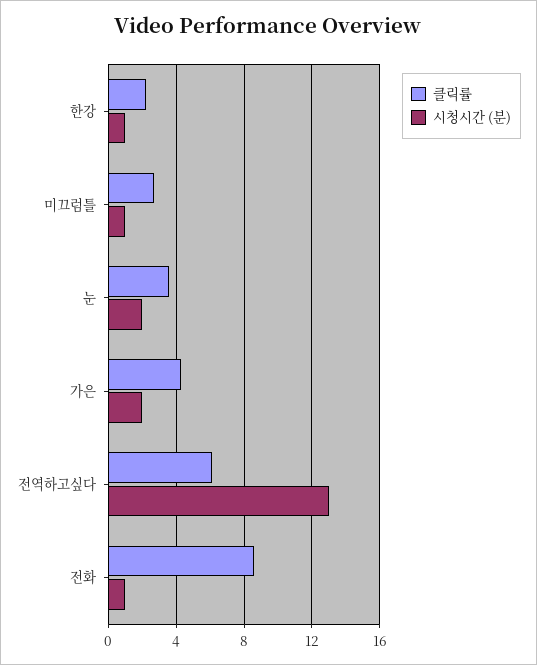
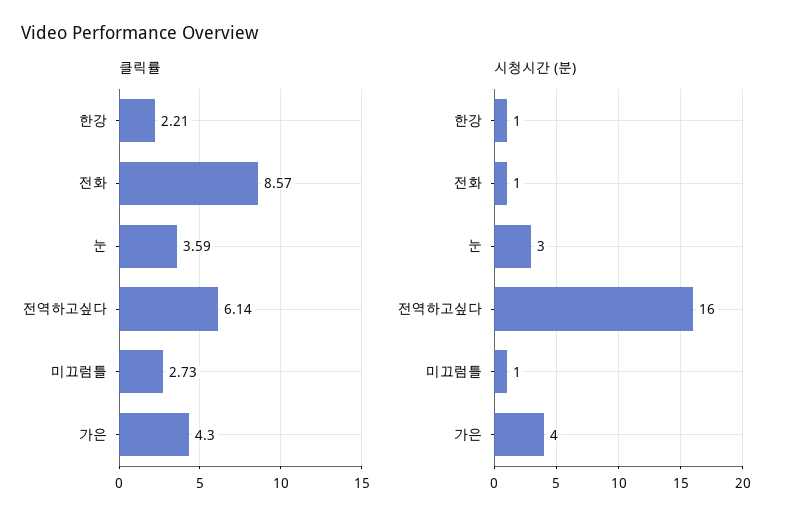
시청시간 (분), 눈: 2 -> 3
시청시간 (분), 가은: 2 -> 4
시청시간 (분), 전역하고싶다: 13 -> 16

